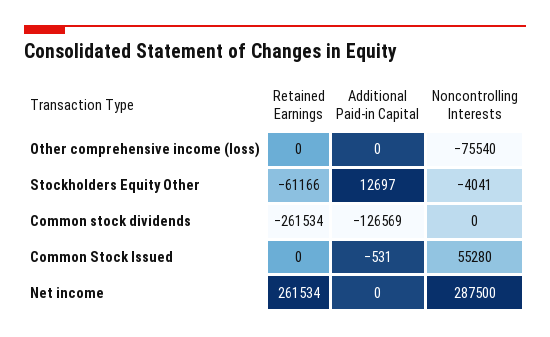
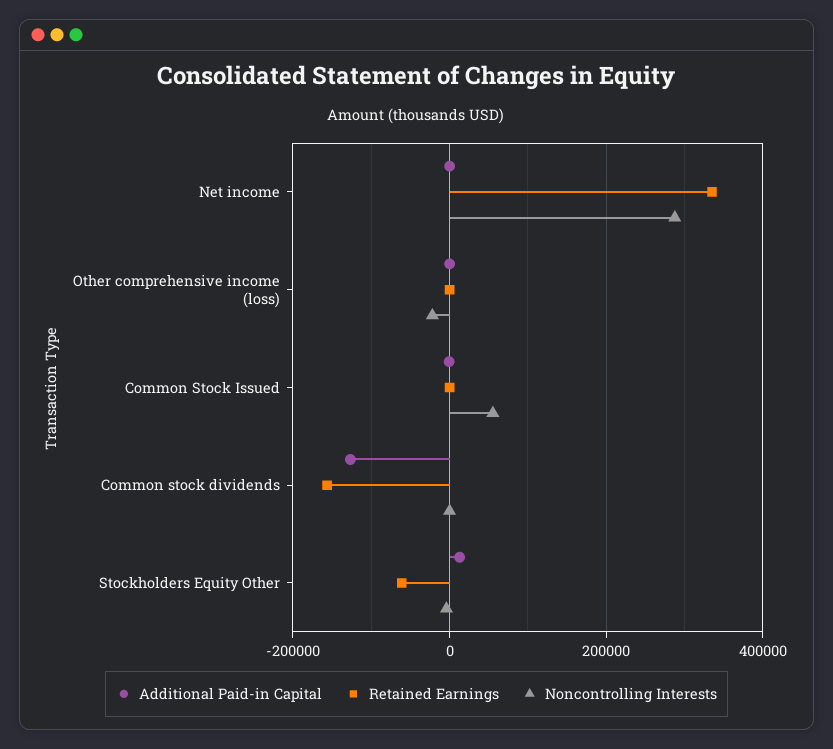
Noncontrolling Interests, Other comprehensive income (loss): -75540 -> -20000
Retained Earnings, Common stock dividends: -261534 -> -160000
Retained Earnings, Net income: 261534 -> 340000

